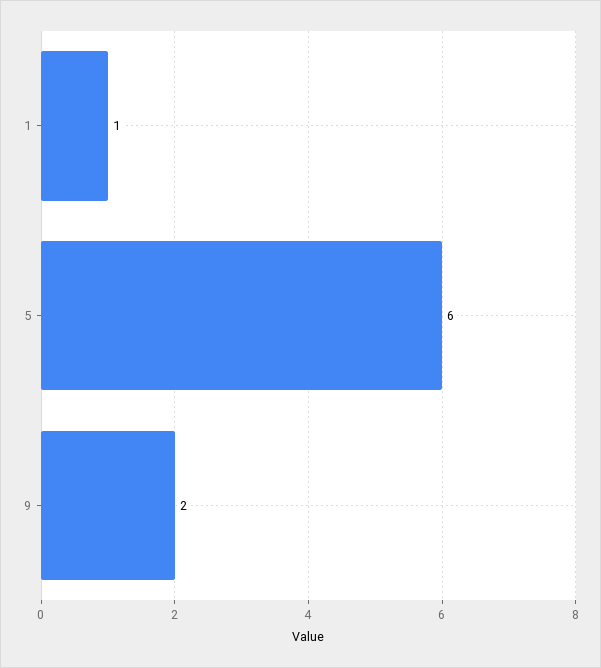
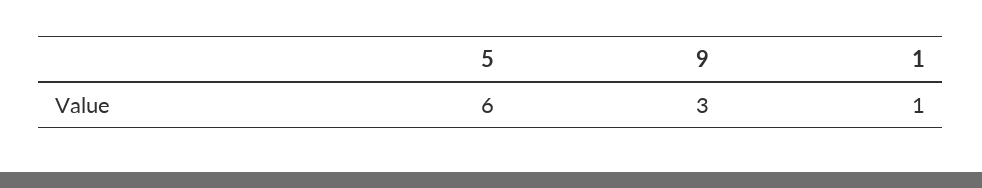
9: 2 -> 3

